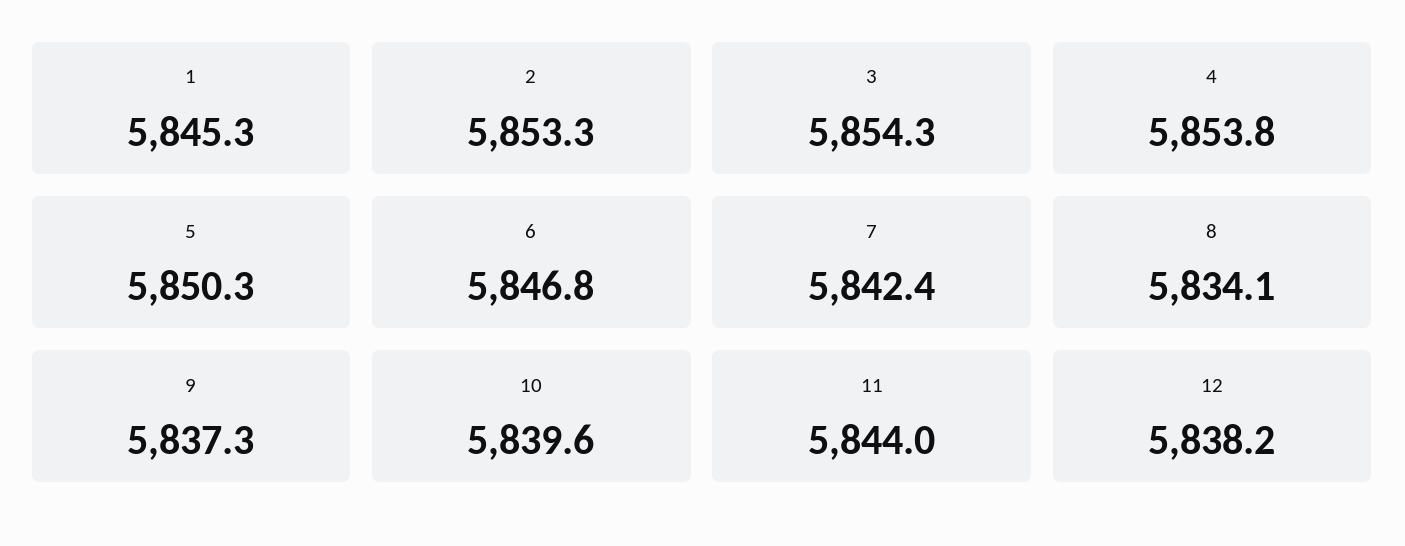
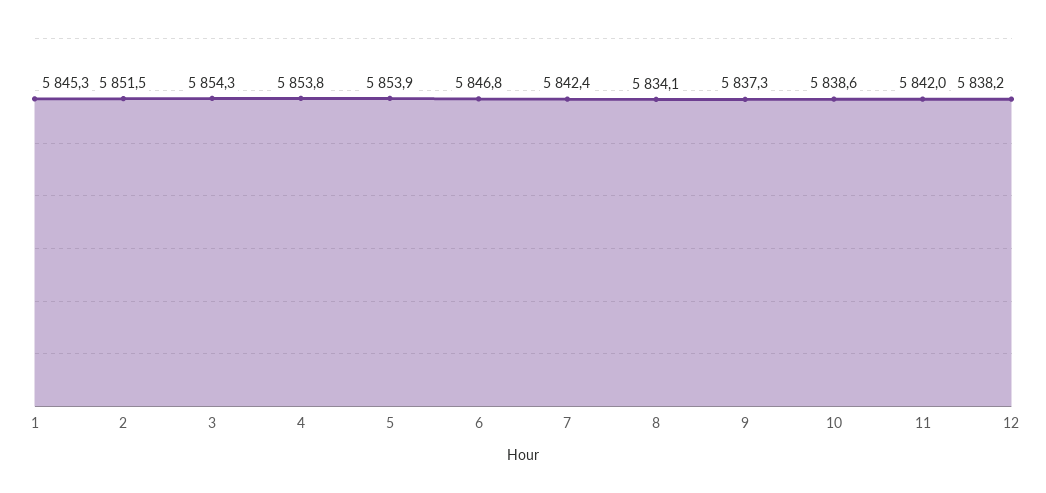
2: 5853.3 -> 5851.5
5: 5850.3 -> 5853.9
10: 5839.6 -> 5838.6
11: 5844 -> 5842

